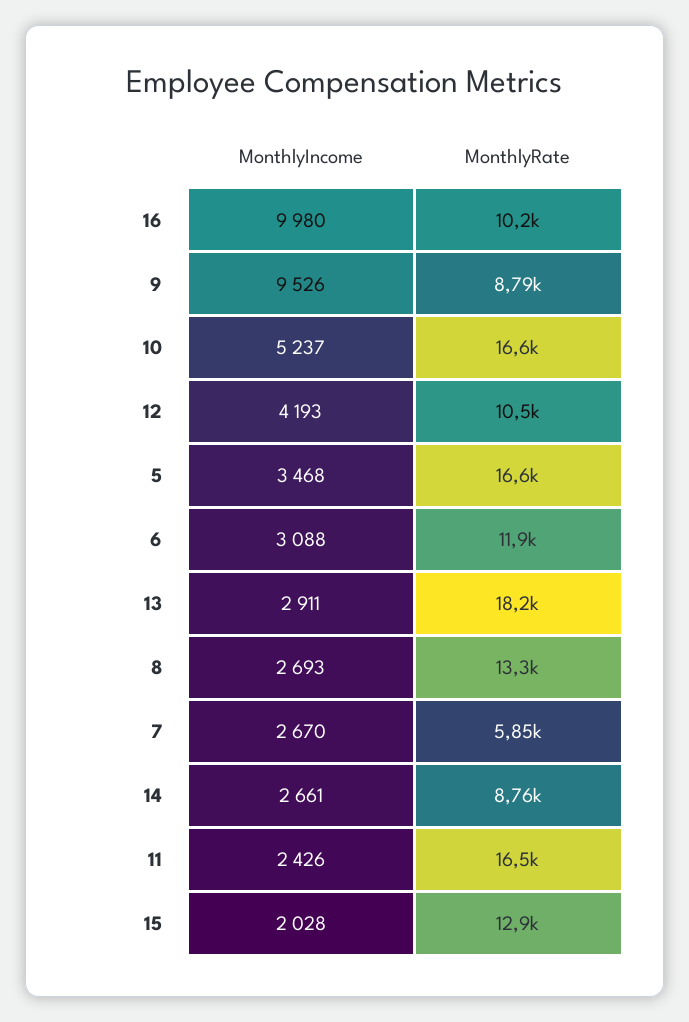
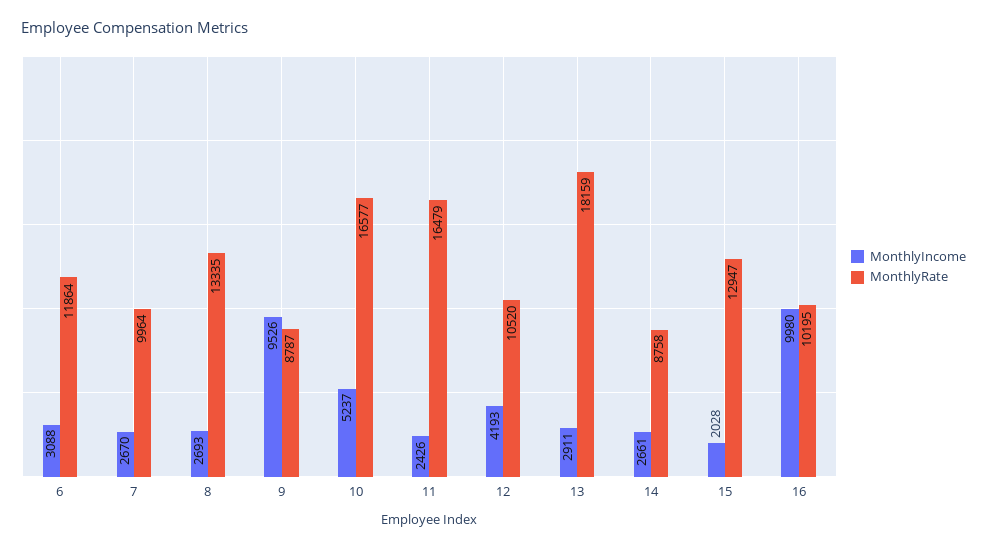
MonthlyIncome, 5: 3468 -> none
MonthlyRate, 5: 16600 -> none
MonthlyRate, 7: 5850 -> 9964

